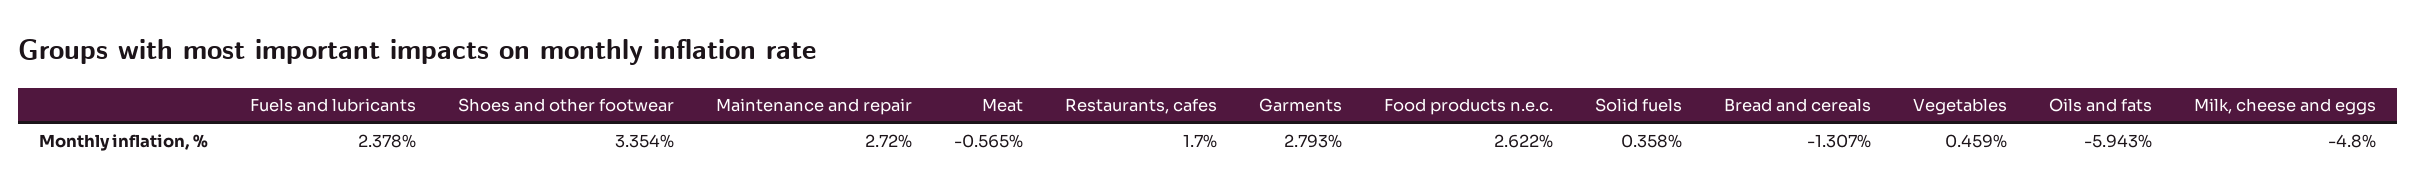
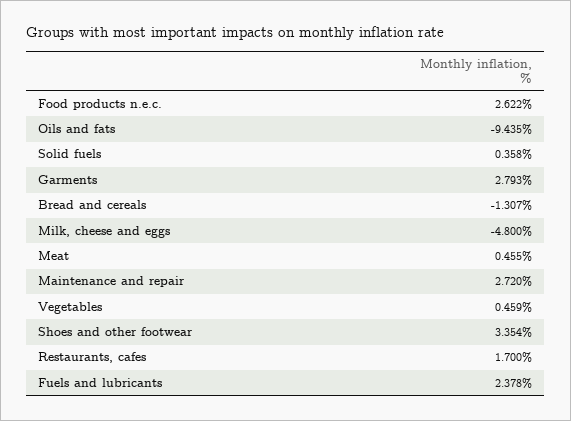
Meat: -0.565 -> 0.455
Oils and fats: -5.943 -> -9.435

